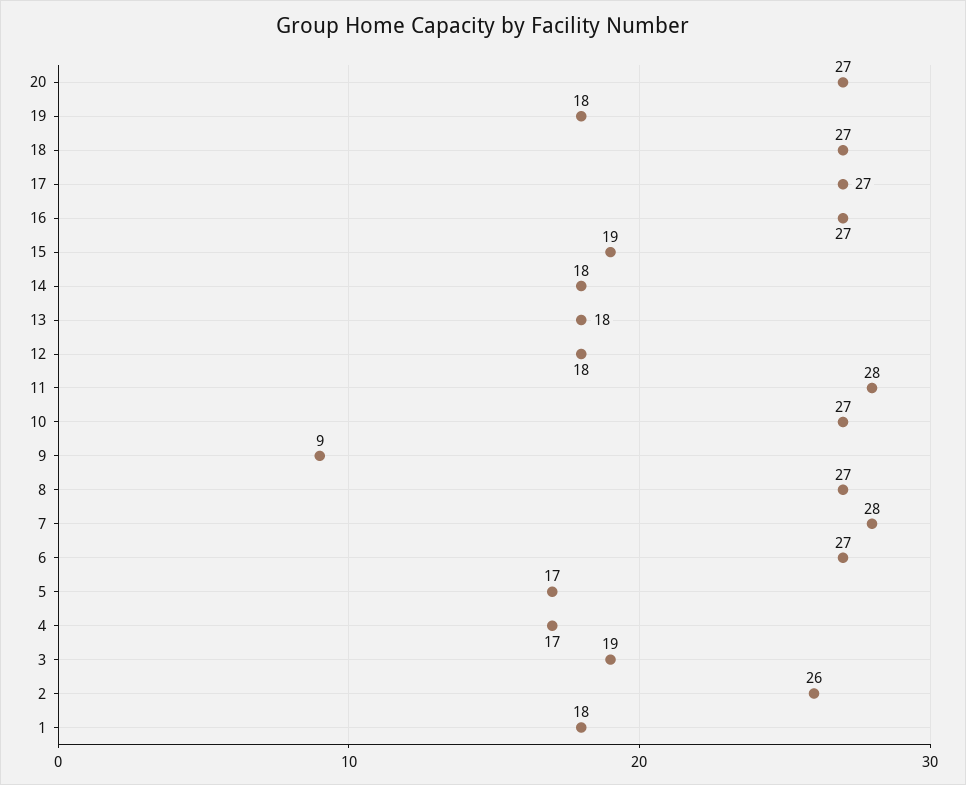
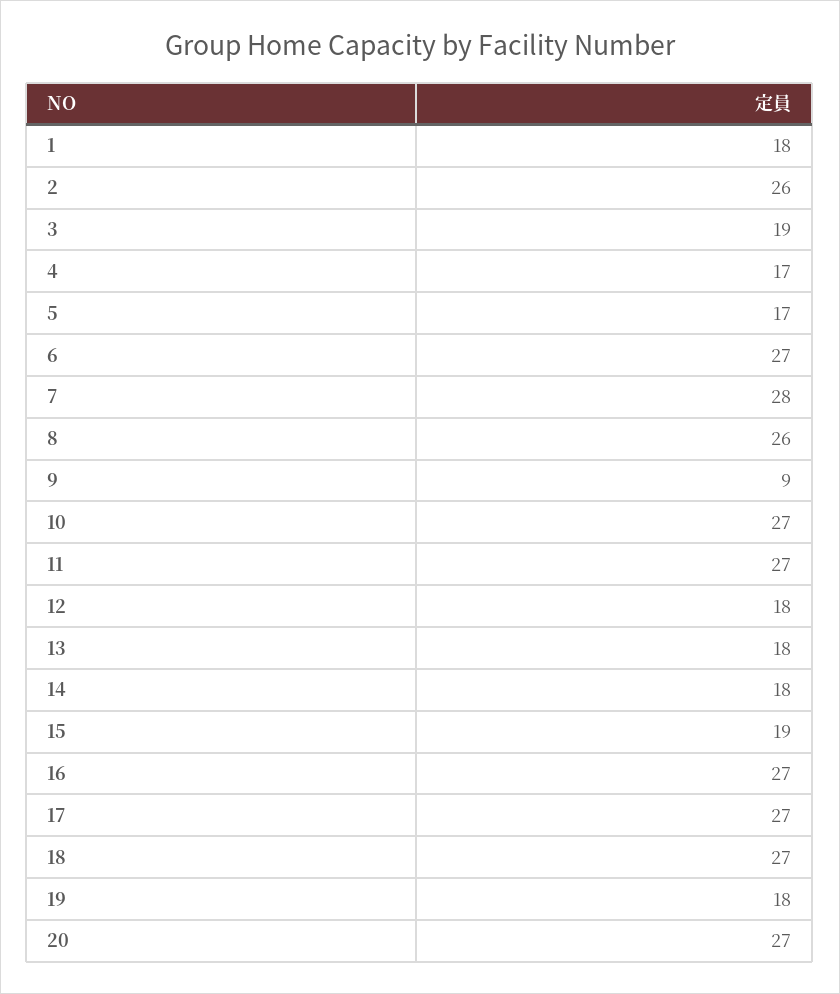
11: 28 -> 27
8: 27 -> 26

